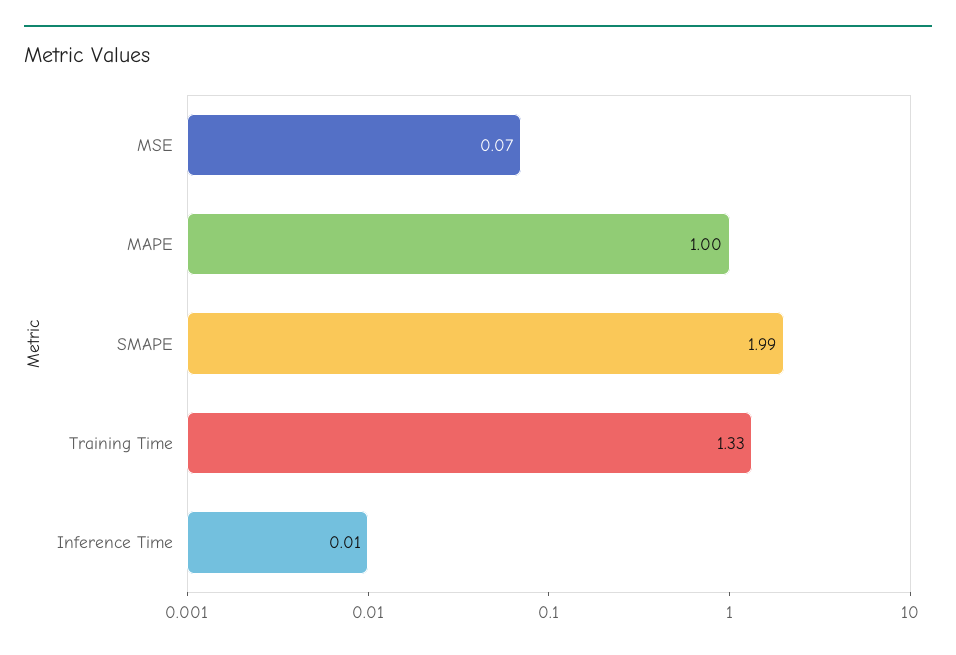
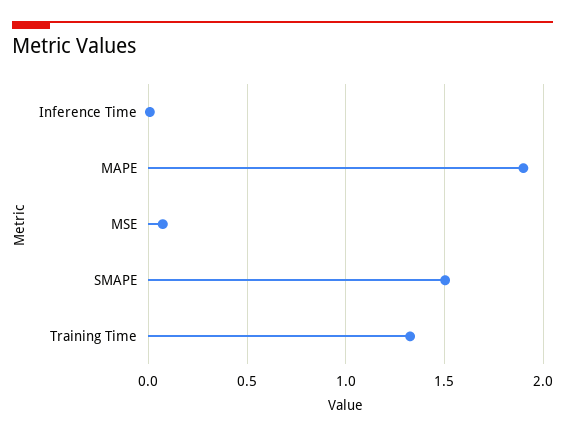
MAPE: 1 -> 1.9
SMAPE: 1.99 -> 1.5

